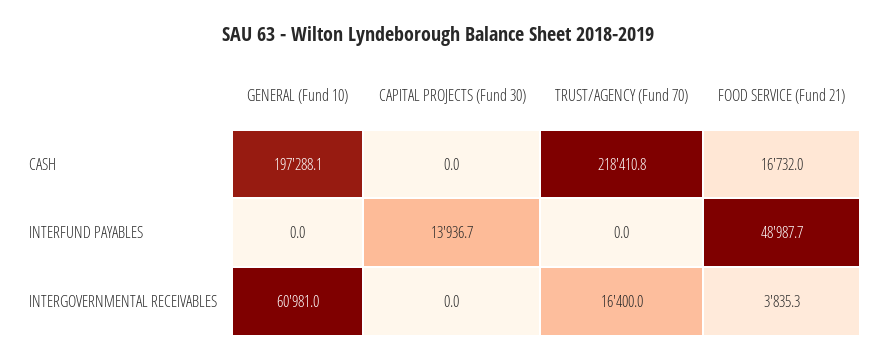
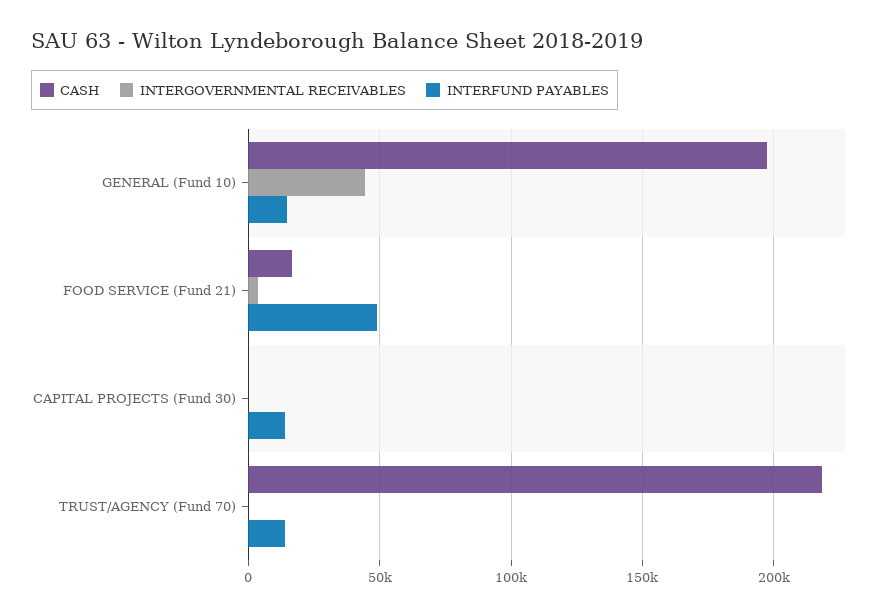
INTERFUND PAYABLES, GENERAL (Fund 10): 0 -> 15000
INTERFUND PAYABLES, TRUST/AGENCY (Fund 70): 0 -> 15000
INTERGOVERNMENTAL RECEIVABLES, GENERAL (Fund 10): 60981 -> 45000
INTERGOVERNMENTAL RECEIVABLES, TRUST/AGENCY (Fund 70): 16400 -> 0

